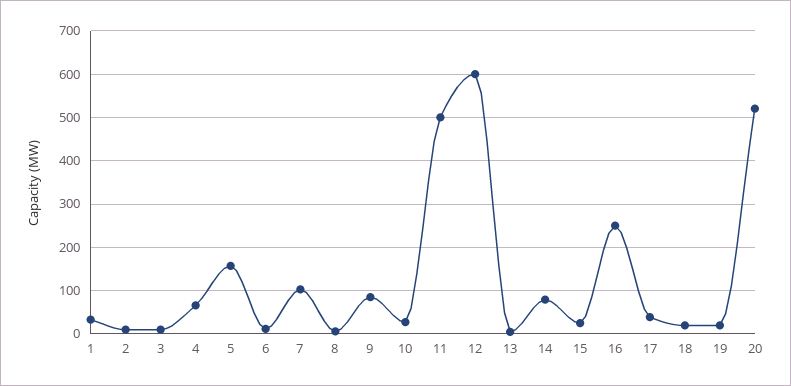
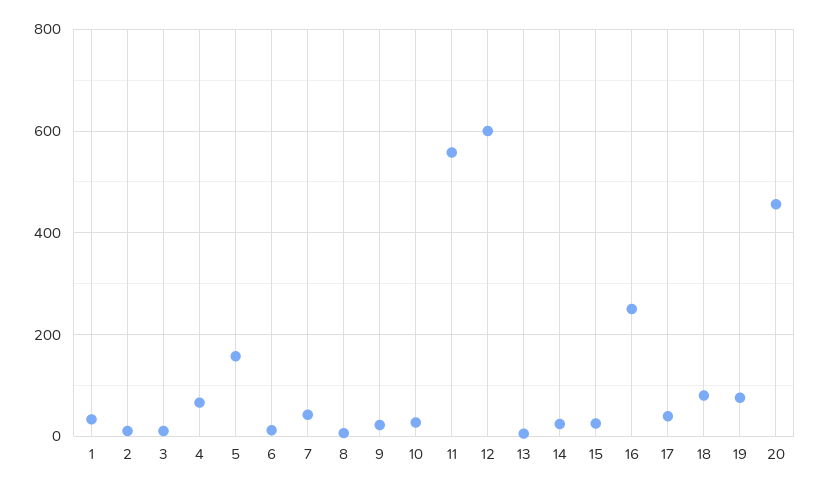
7: 100 -> 40
9: 80 -> 20
11: 500 -> 560
14: 80 -> 20
18: 20 -> 80
19: 20 -> 80
20: 520 -> 460

